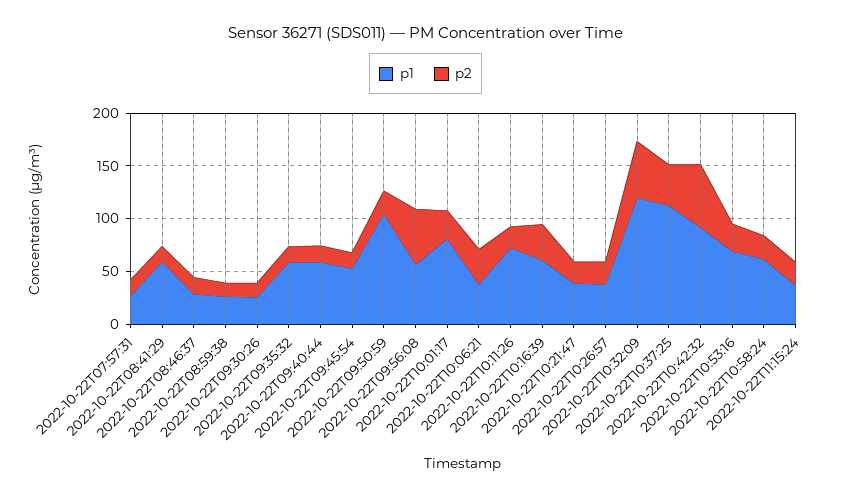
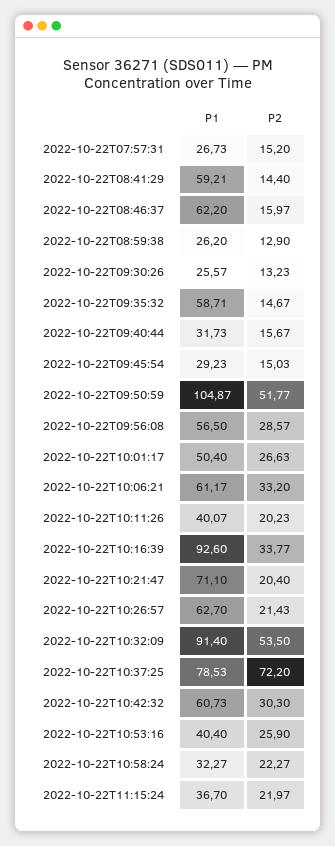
p1, 2022-10-22T08:46:37: 30 -> 62.2
p1, 2022-10-22T09:40:44: 60 -> 31.73
p1, 2022-10-22T09:45:54: 50 -> 29.23
p2, 2022-10-22T09:50:59: 20 -> 51.77
p2, 2022-10-22T09:56:08: 50 -> 28.57
p1, 2022-10-22T10:01:17: 80 -> 50.4
p1, 2022-10-22T10:06:21: 40 -> 61.17
p1, 2022-10-22T10:11:26: 70 -> 40.07
p1, 2022-10-22T10:16:39: 60 -> 92.6
p1, 2022-10-22T10:21:47: 40 -> 71.1
p1, 2022-10-22T10:26:57: 40 -> 62.7
p1, 2022-10-22T10:32:09: 120 -> 91.4
p1, 2022-10-22T10:37:25: 110 -> 78.53
p2, 2022-10-22T10:37:25: 40 -> 72.2
p1, 2022-10-22T10:42:32: 90 -> 60.73
p2, 2022-10-22T10:42:32: 60 -> 30.3
p1, 2022-10-22T10:53:16: 70 -> 40.4
p1, 2022-10-22T10:58:24: 60 -> 32.27

